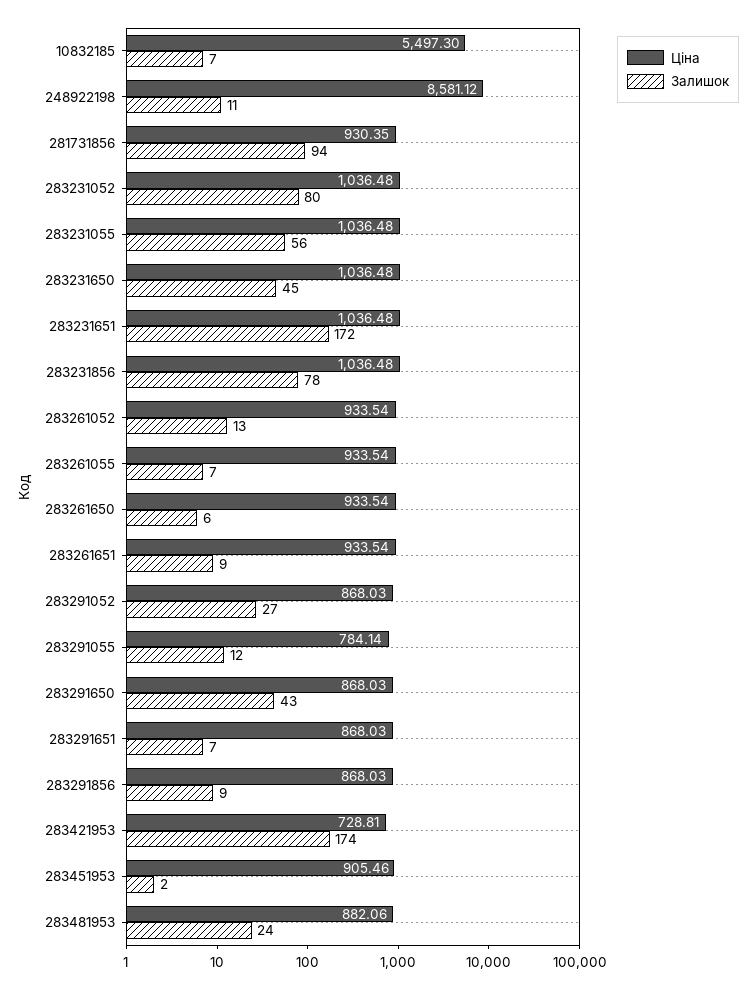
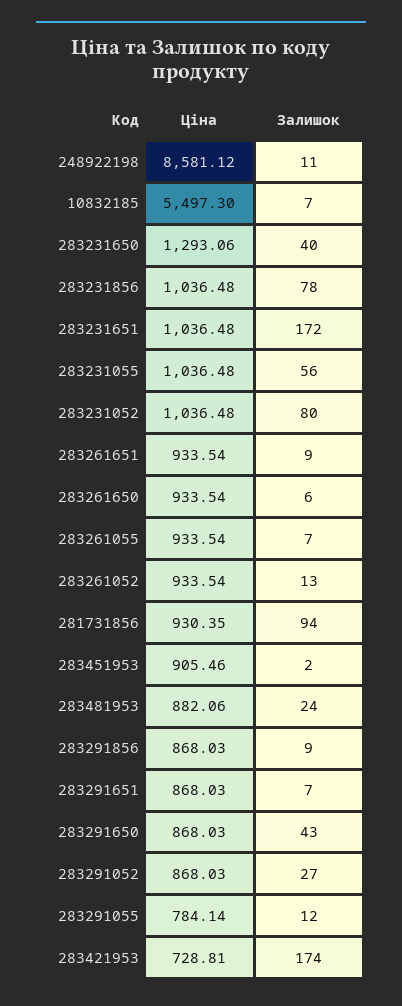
Ціна, 283231650: 1036.48 -> 1293.06
Залишок, 283231650: 45 -> 40

